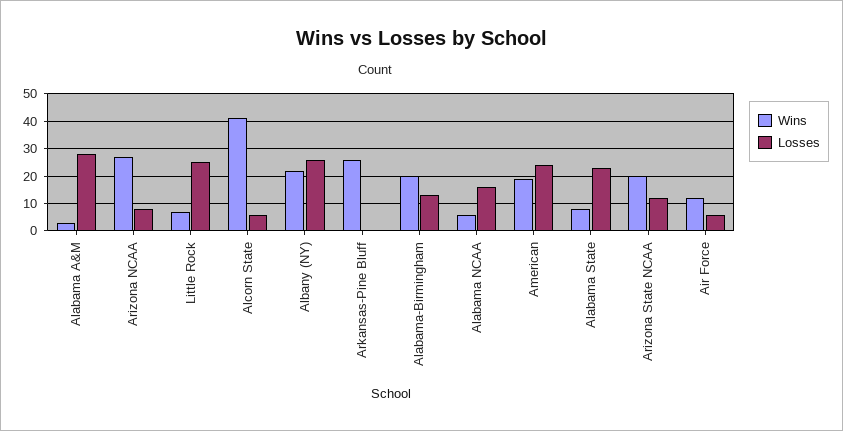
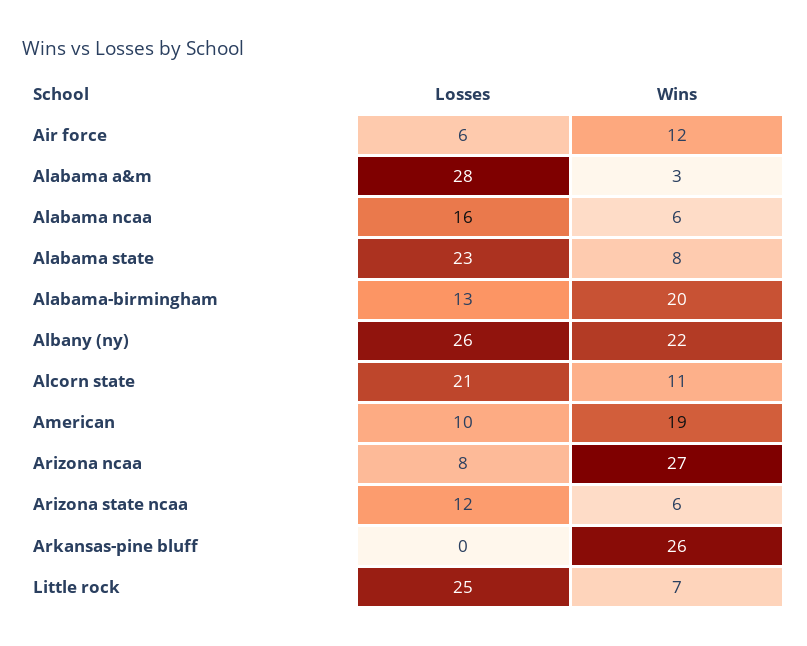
Wins, Alcorn State: 40 -> 11
Losses, Alcorn State: 5 -> 21
Losses, American: 25 -> 10
Wins, Arizona State NCAA: 20 -> 6

